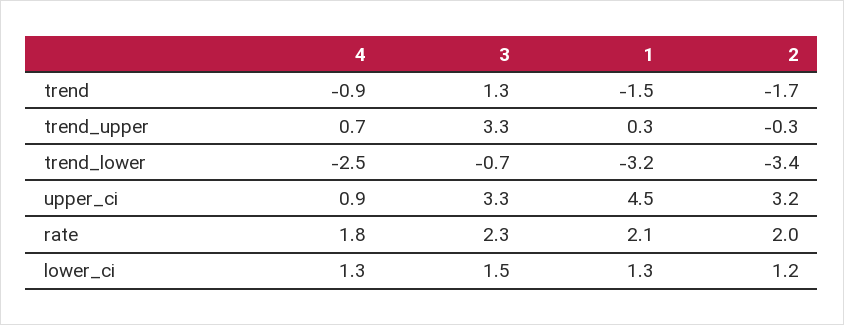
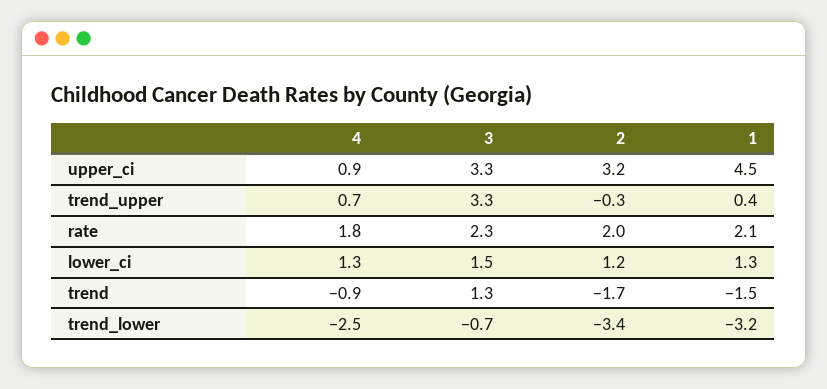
1, trend_upper: 0.3 -> 0.4

